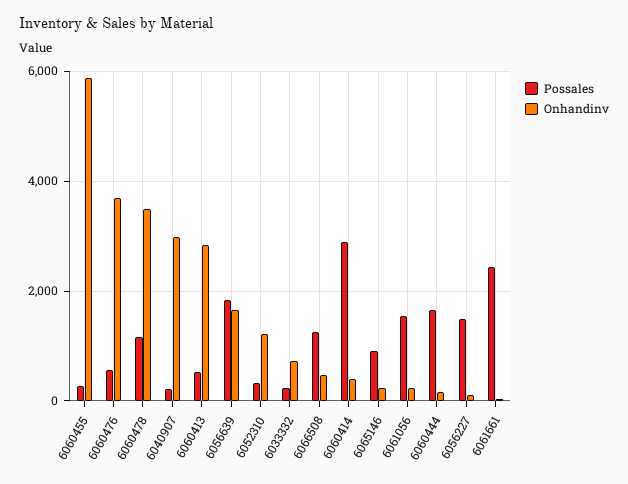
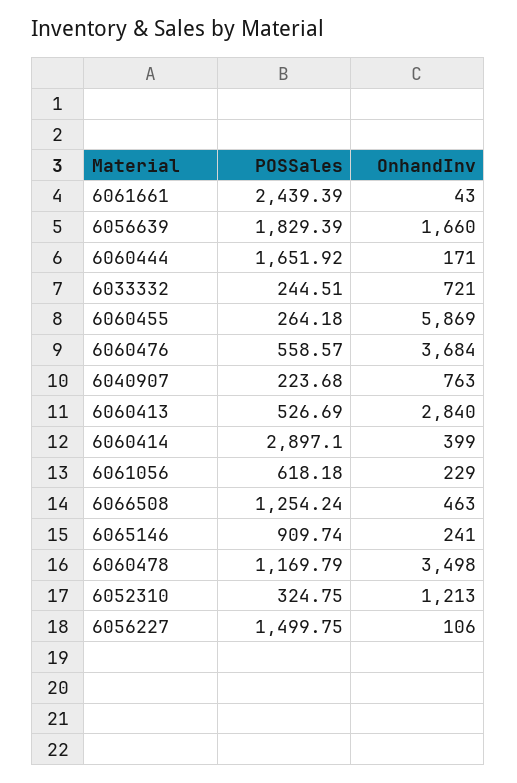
Onhandinv, 6040907: 3000 -> 763
Possales, 6061056: 1600 -> 618.18

